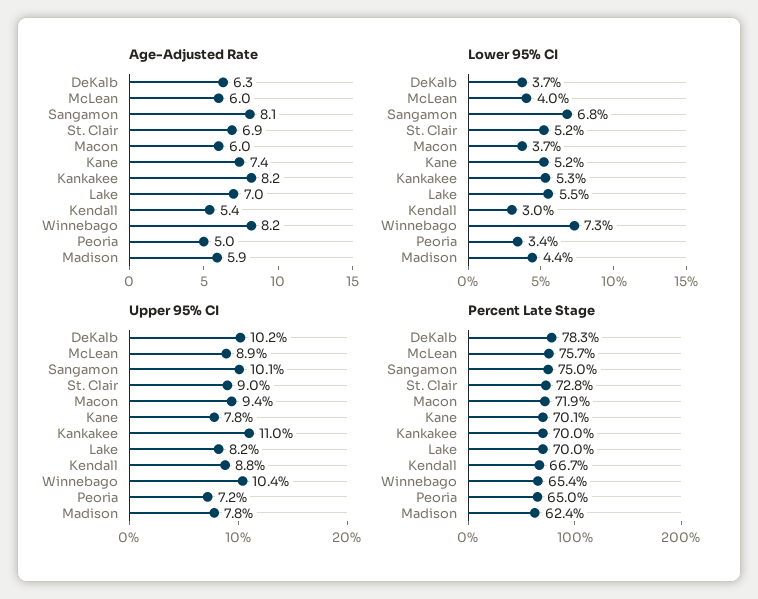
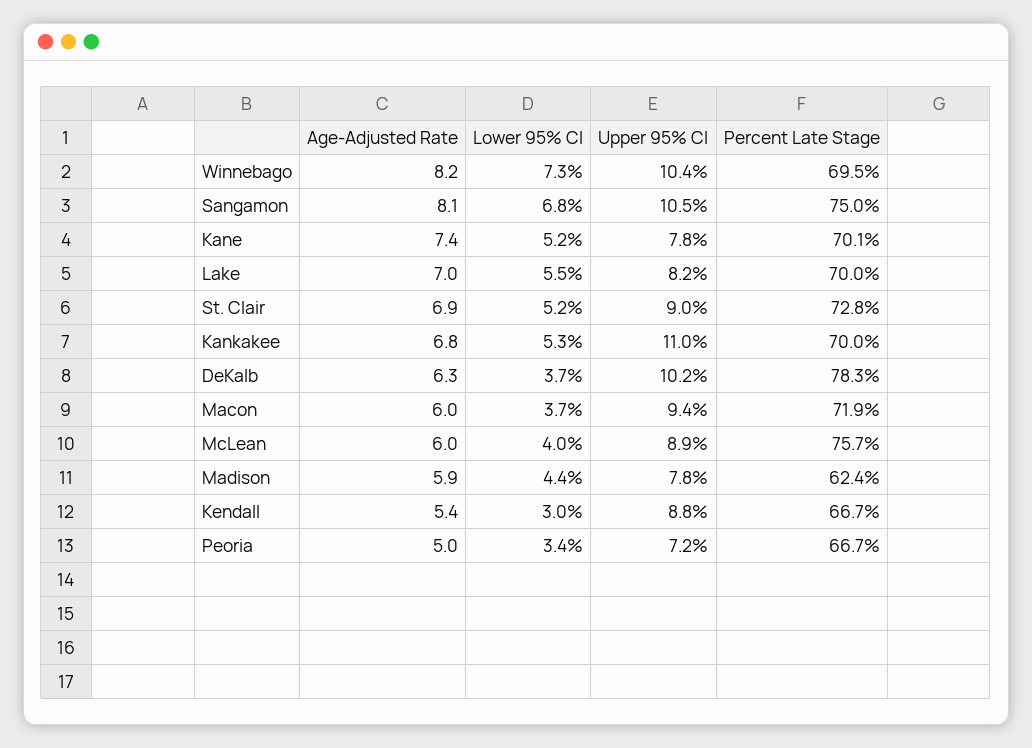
Age-Adjusted Rate, Kankakee: 8.2 -> 6.8
Upper 95% CI, Sangamon: 10.1 -> 10.5
Percent Late Stage, Winnebago: 65.4 -> 69.5
Percent Late Stage, Peoria: 65 -> 66.7

